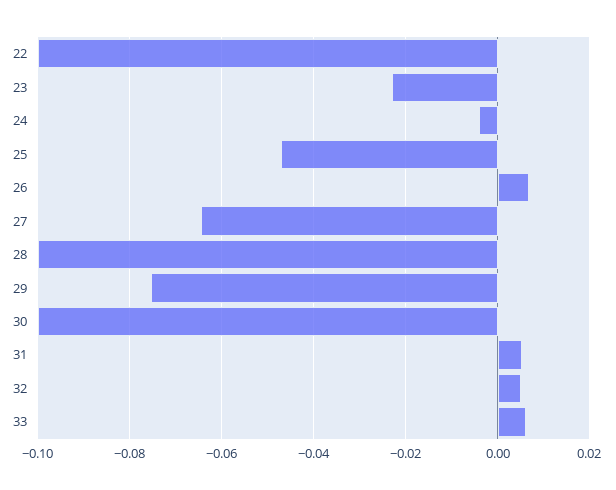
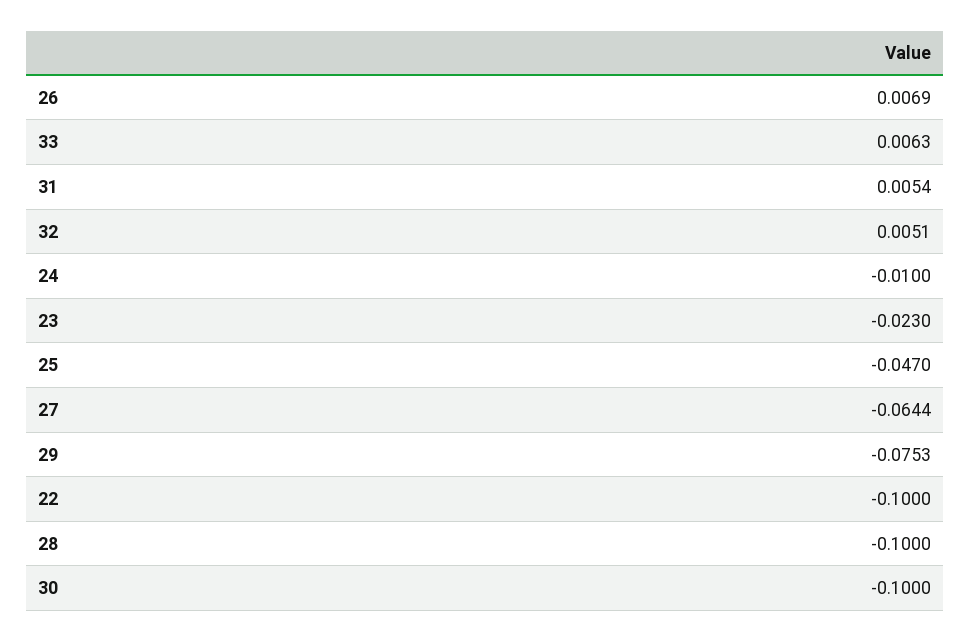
24: -0.004 -> -0.01

